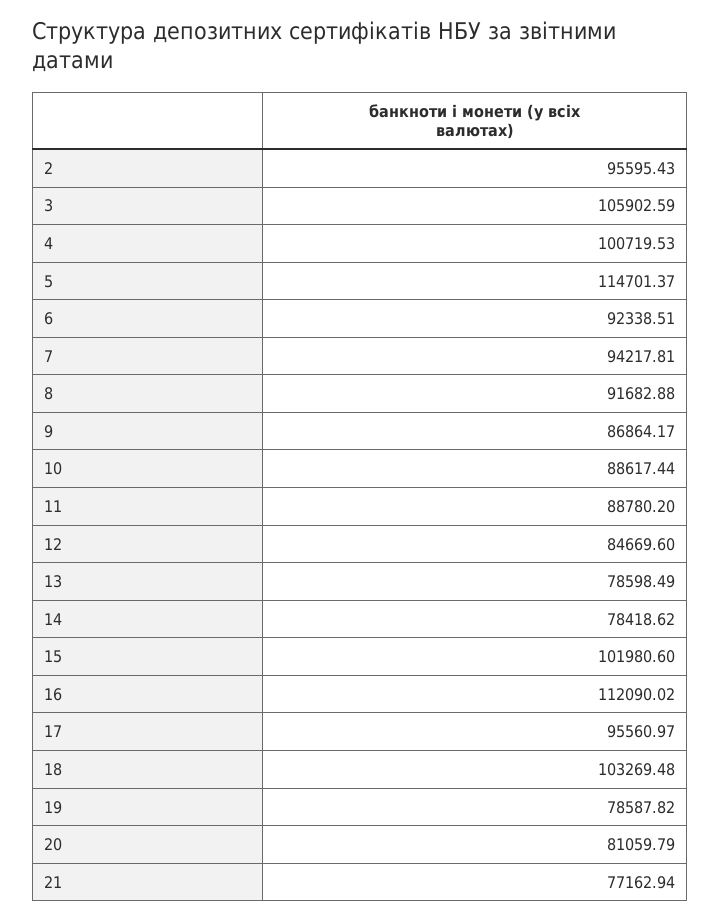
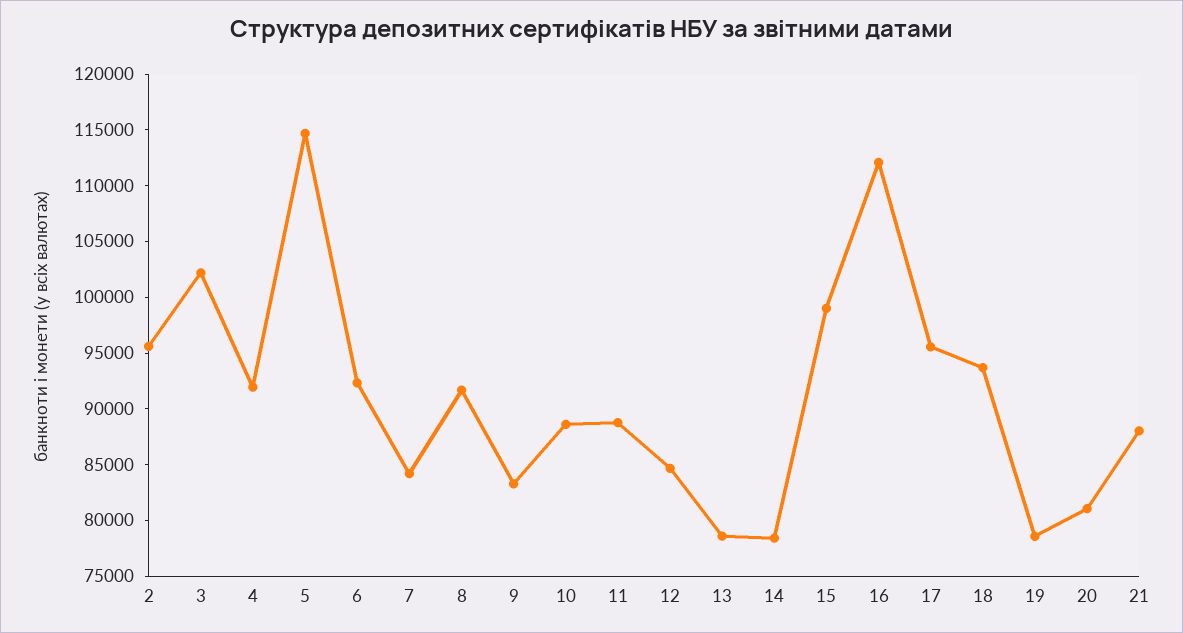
3: 105902.59 -> 102000
4: 100719.53 -> 92000
7: 94217.81 -> 84000
9: 86864.17 -> 83000
15: 101980.6 -> 99000
18: 103269.48 -> 94000
21: 77162.94 -> 88000

